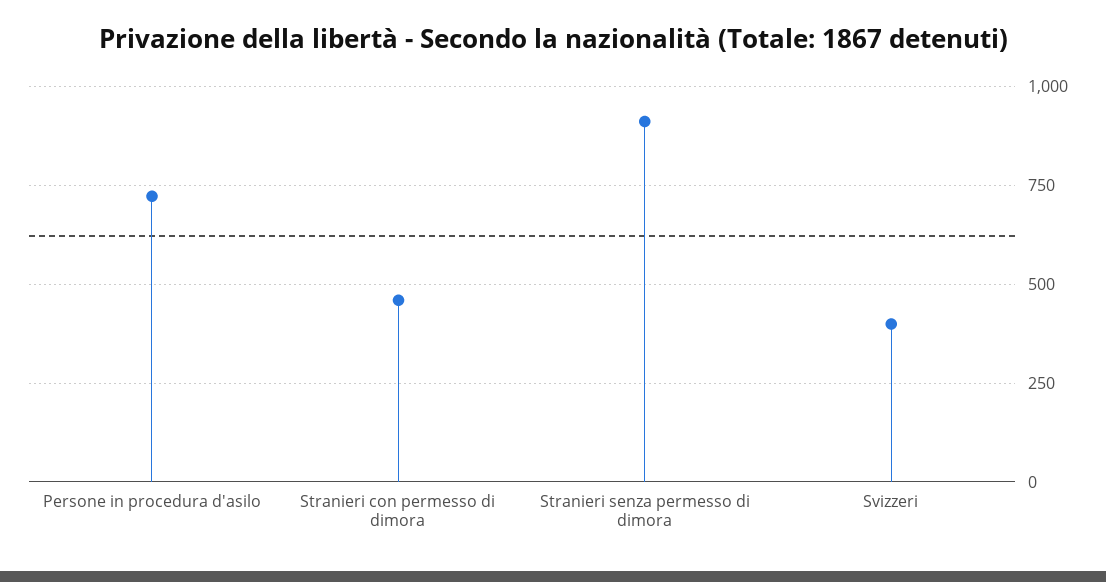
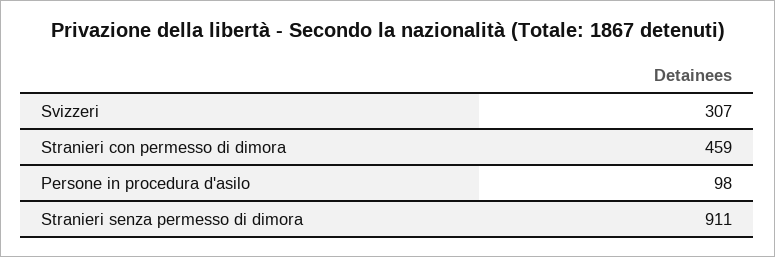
Persone in procedura d'asilo: 725 -> 98
Svizzeri: 400 -> 307

